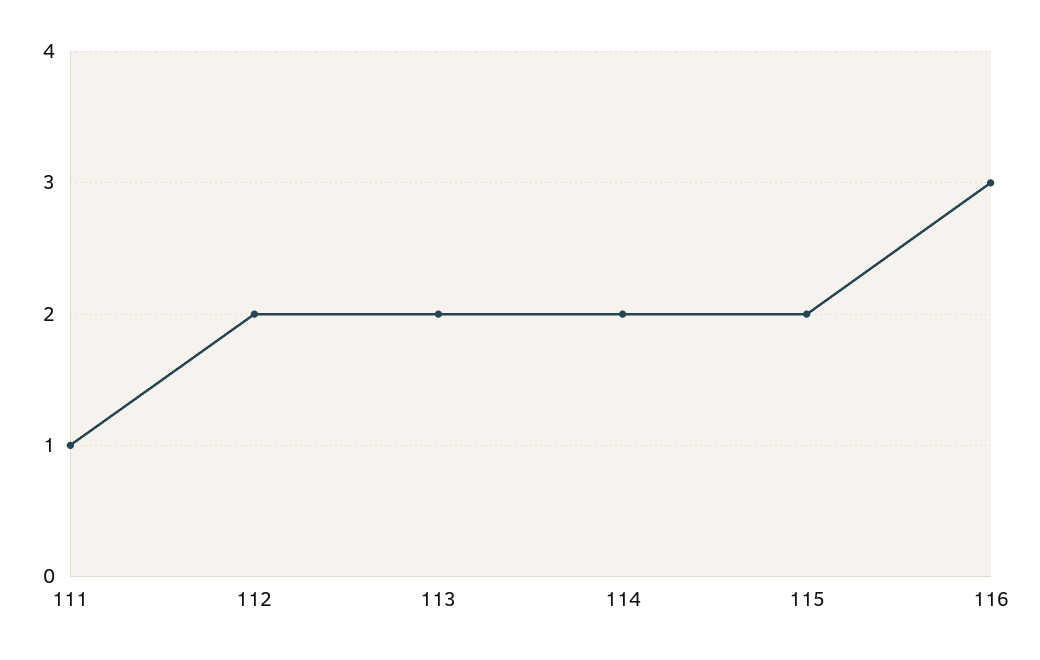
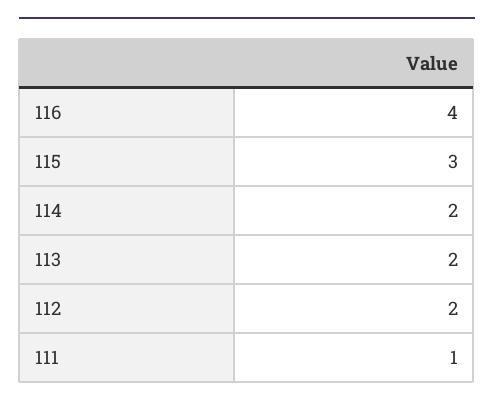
115: 2 -> 3
116: 3 -> 4

